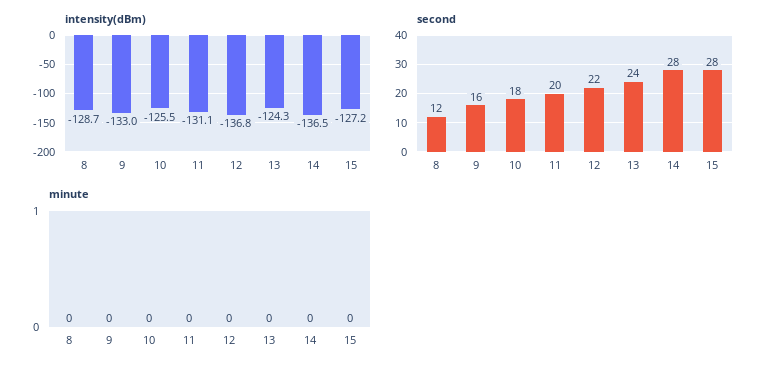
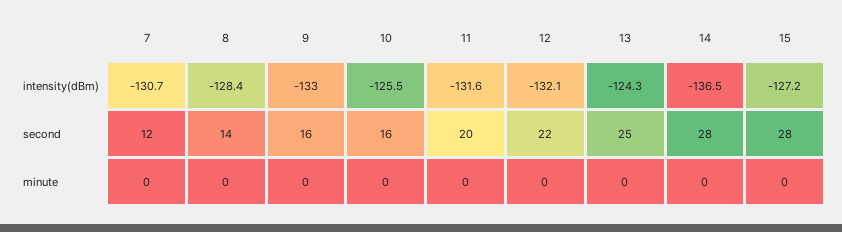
intensity(dBm), 8: -128.7 -> -128.4
intensity(dBm), 11: -131.1 -> -131.6
intensity(dBm), 12: -136.8 -> -132.1
second, 8: 12 -> 14
second, 10: 18 -> 16
second, 13: 24 -> 25
intensity(dBm), 7: none -> -130.7
second, 7: none -> 12
minute, 7: none -> 0

